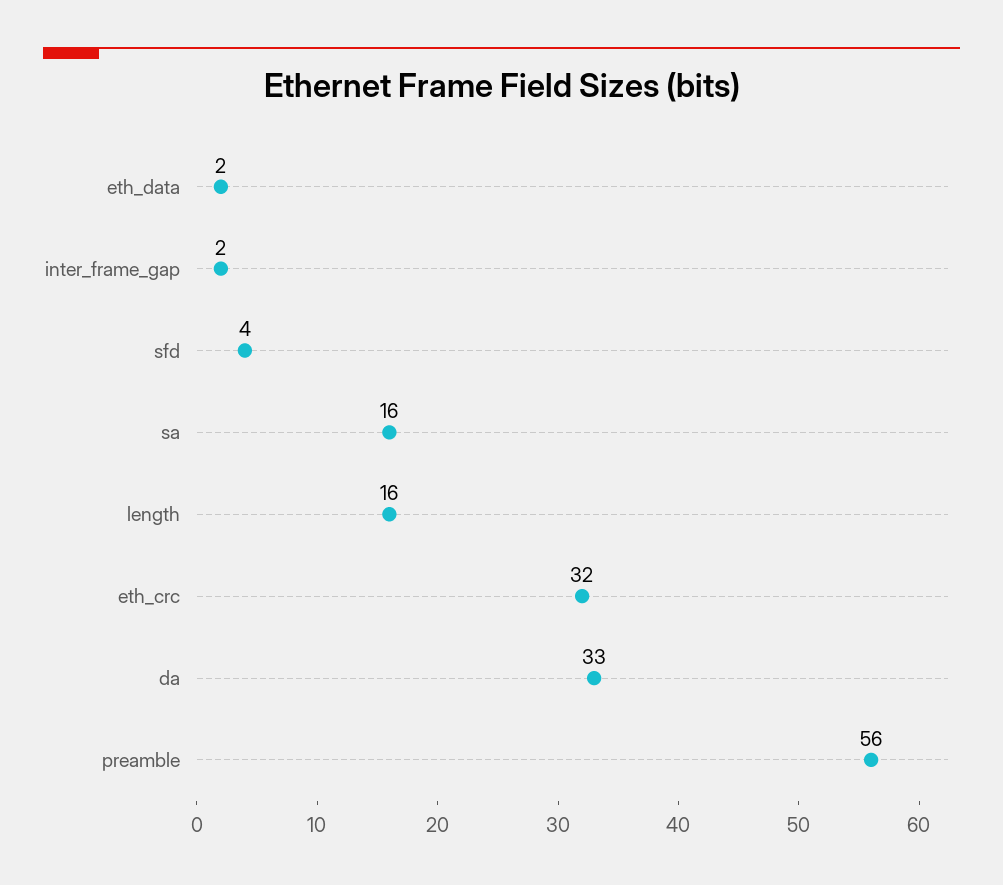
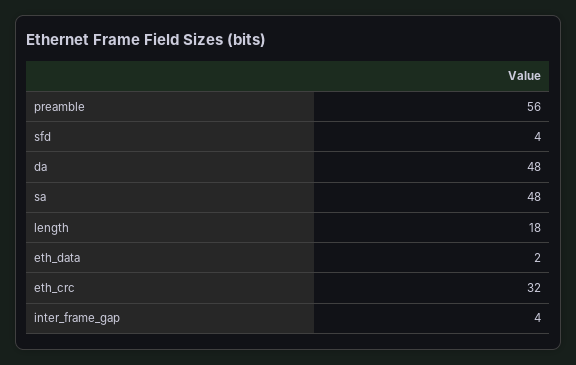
inter_frame_gap: 2 -> 4
sa: 16 -> 48
length: 16 -> 18
da: 33 -> 48

